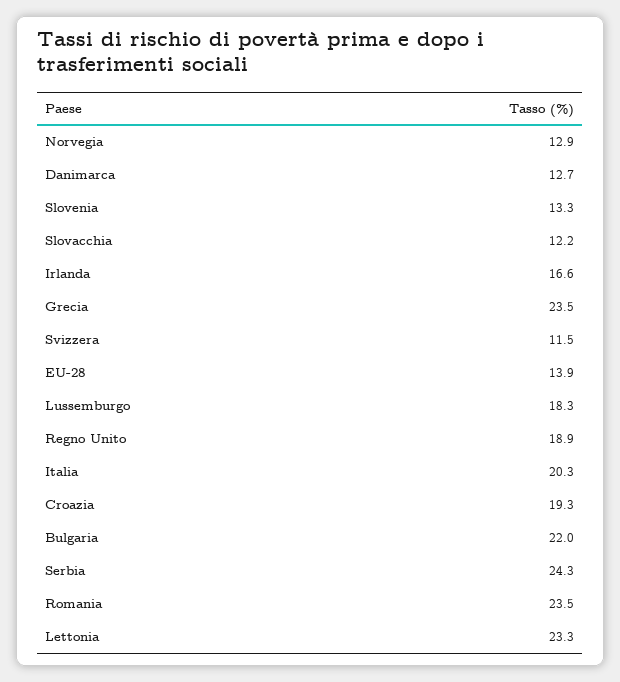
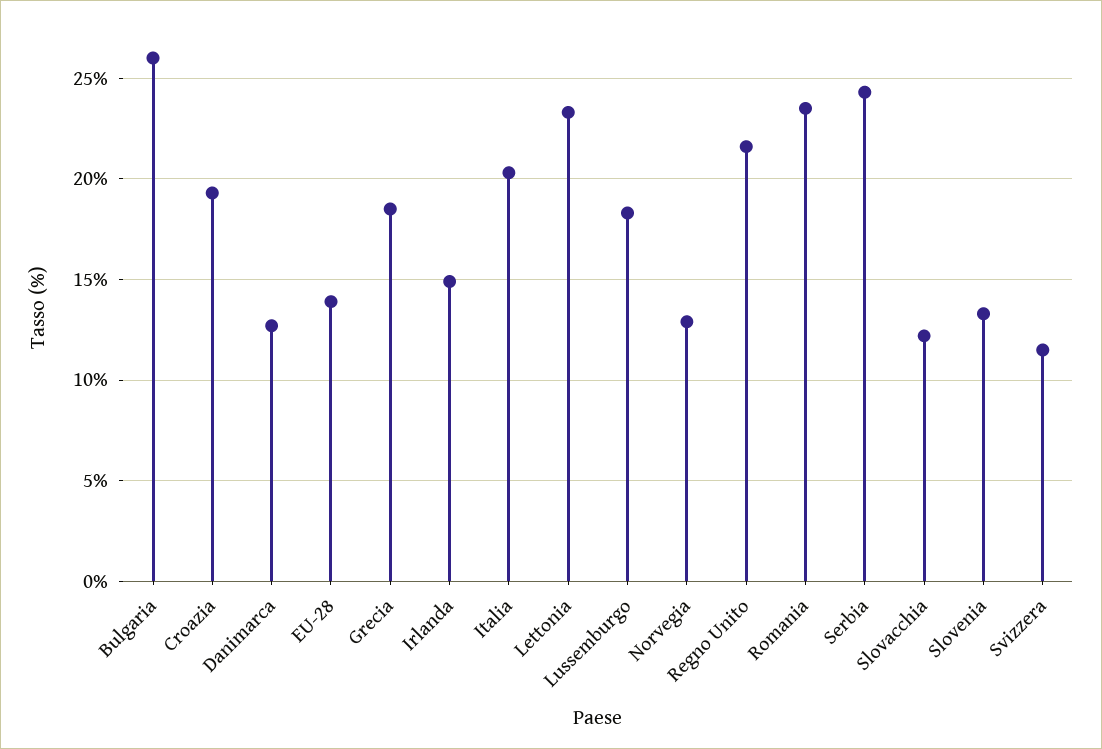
Irlanda: 16.6 -> 15
Grecia: 23.5 -> 18.5
Regno Unito: 18.9 -> 21.5
Bulgaria: 22 -> 26

